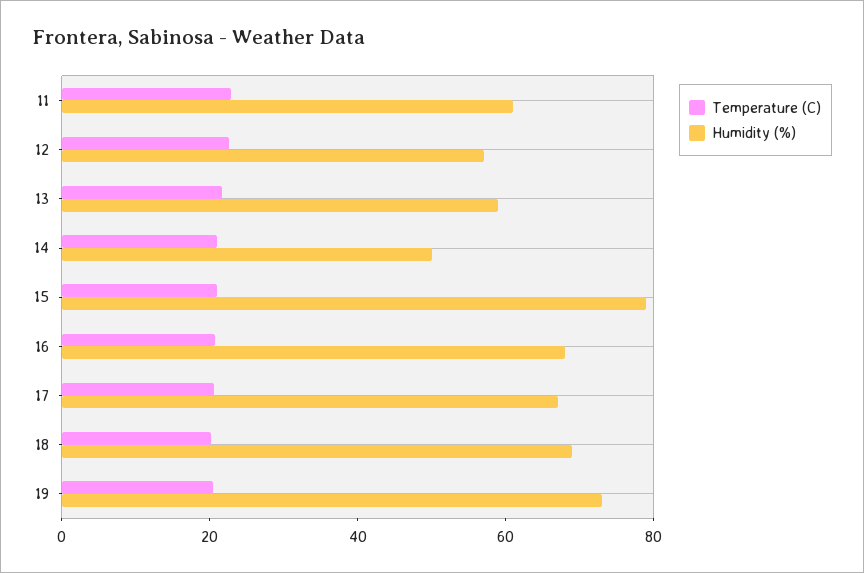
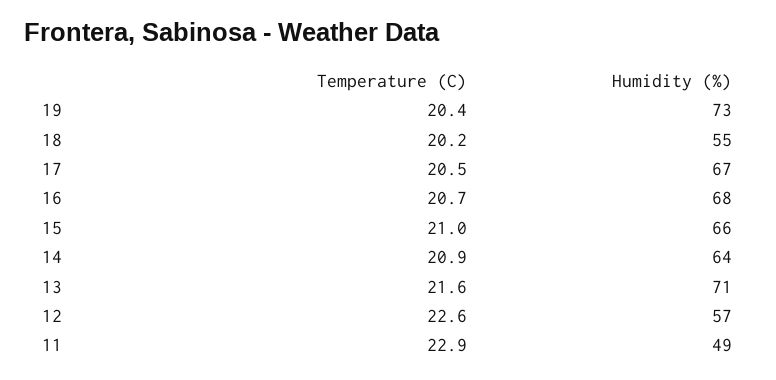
Humidity (%), 11: 60 -> 49
Humidity (%), 13: 60 -> 71
Humidity (%), 14: 50 -> 64
Humidity (%), 15: 80 -> 66
Humidity (%), 18: 70 -> 55

